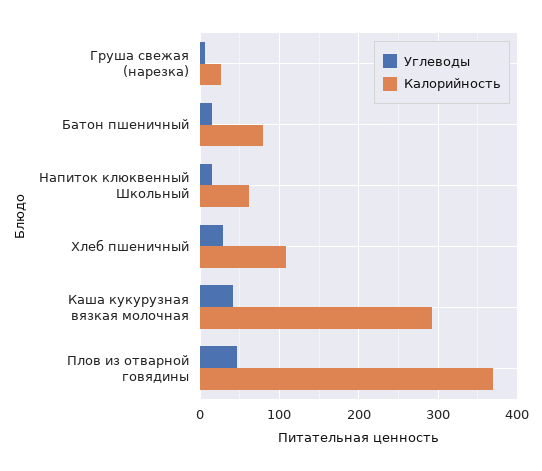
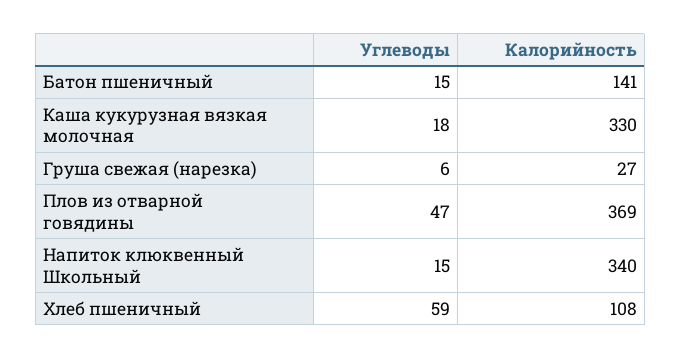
Калорийность, Батон пшеничный: 80 -> 141
Калорийность, Напиток клюквенный Школьный: 60 -> 340
Углеводы, Хлеб пшеничный: 30 -> 59
Углеводы, Каша кукурузная вязкая молочная: 40 -> 18
Калорийность, Каша кукурузная вязкая молочная: 290 -> 330

